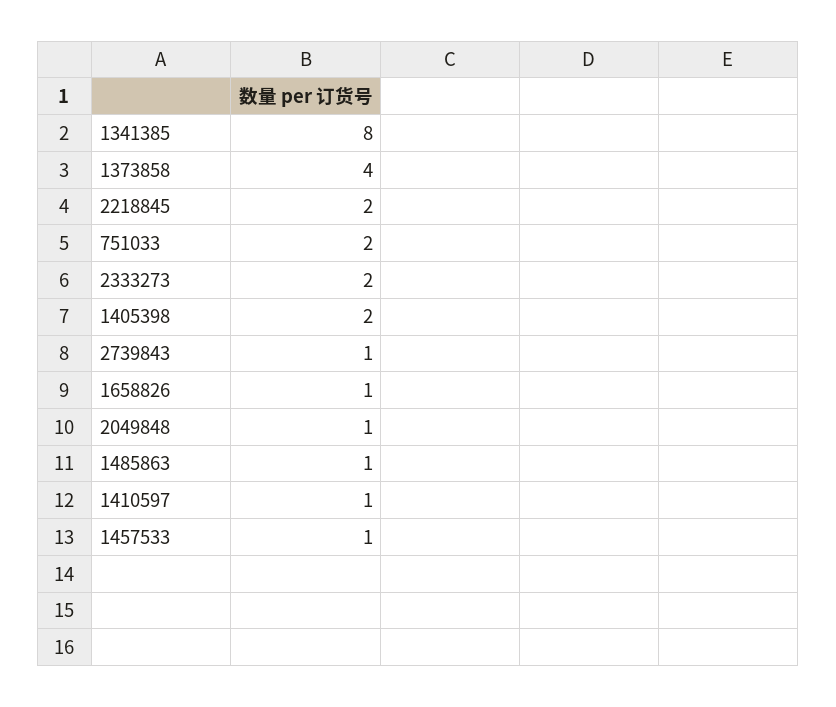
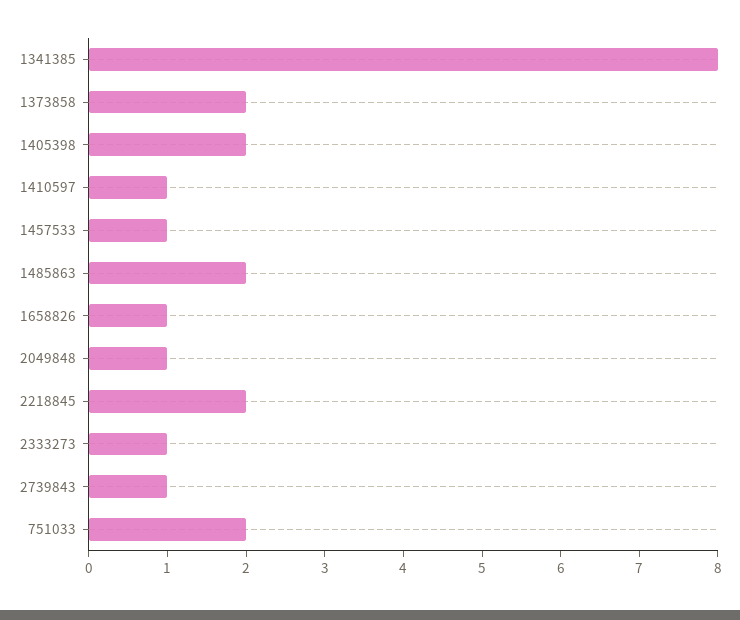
1373858: 4 -> 2
2333273: 2 -> 1
1485863: 1 -> 2

